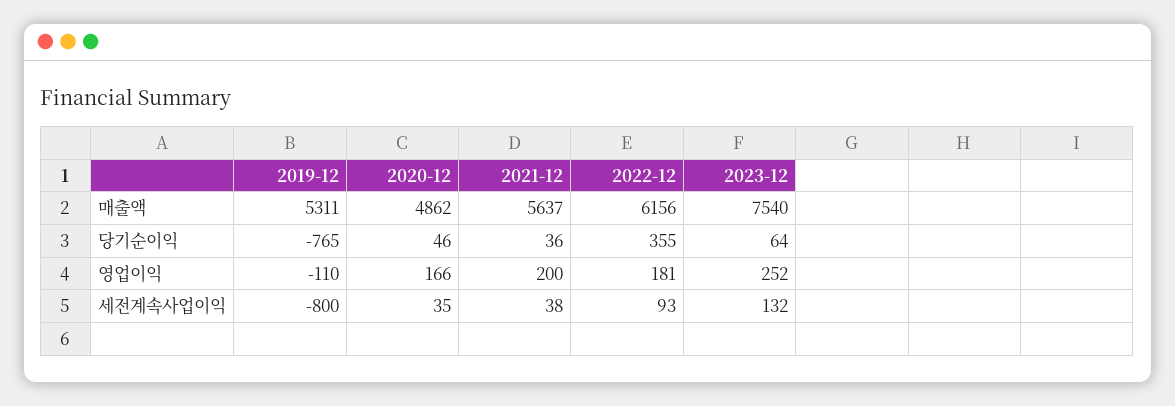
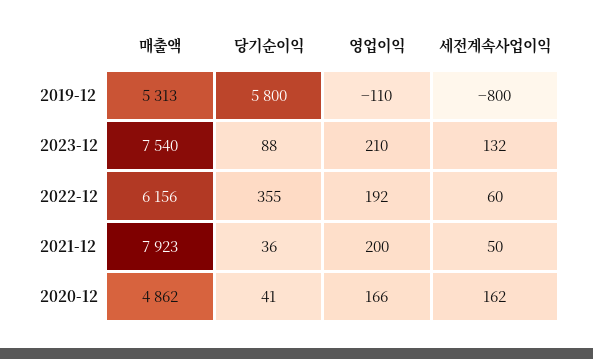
2019-12, 매출액: 5311 -> 5313
2021-12, 매출액: 5637 -> 7923
2019-12, 당기순이익: -765 -> 5800
2020-12, 당기순이익: 46 -> 41
2023-12, 당기순이익: 64 -> 88
2022-12, 영업이익: 181 -> 192
2023-12, 영업이익: 252 -> 210
2020-12, 세전계속사업이익: 35 -> 162
2021-12, 세전계속사업이익: 38 -> 50
2022-12, 세전계속사업이익: 93 -> 60

